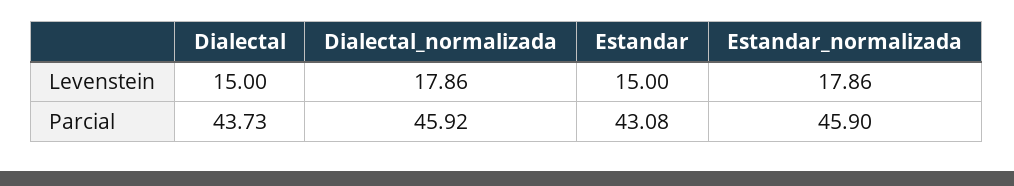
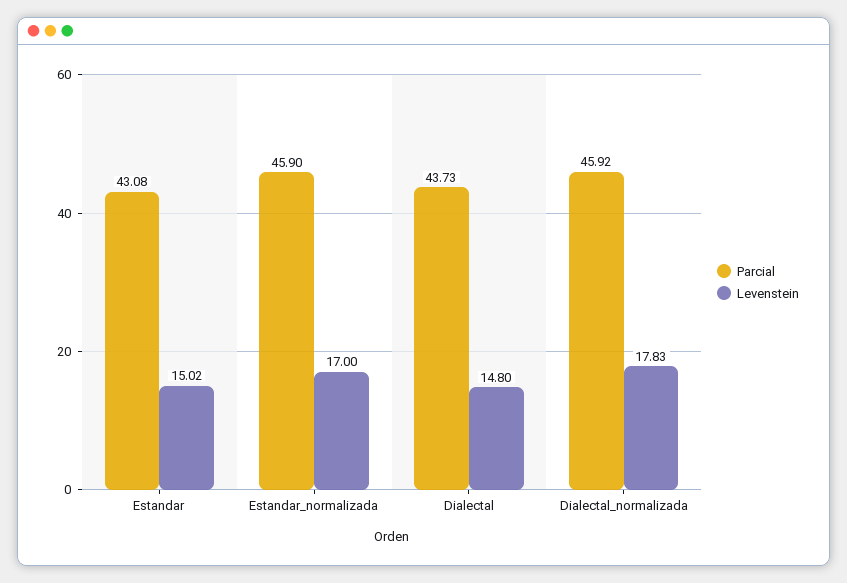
Levenstein, Dialectal: 15 -> 14.8
Levenstein, Dialectal_normalizada: 17.86 -> 17.83
Levenstein, Estandar: 15 -> 15.02
Levenstein, Estandar_normalizada: 17.86 -> 17

